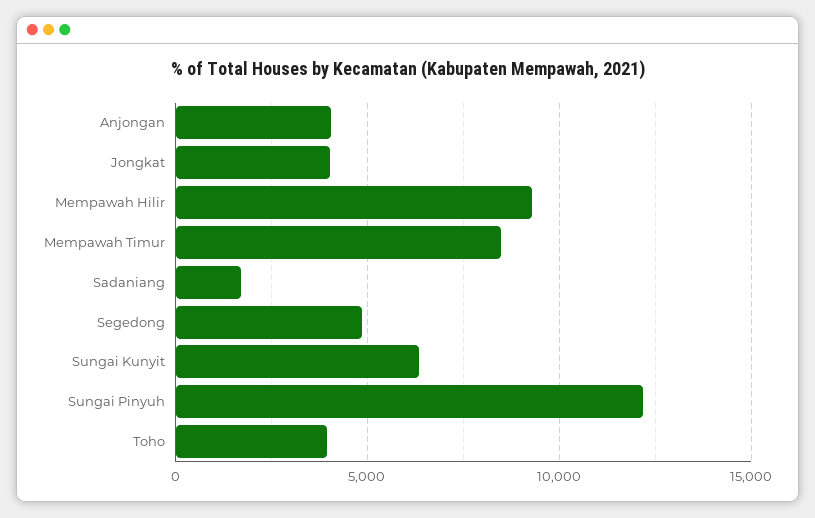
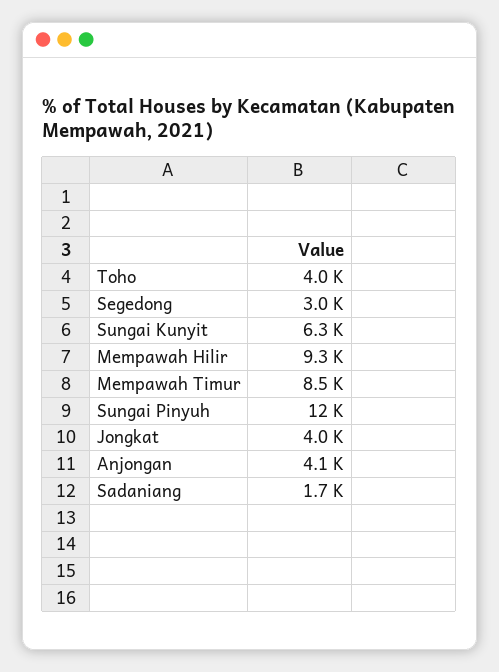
Segedong: 5000 -> 3000

